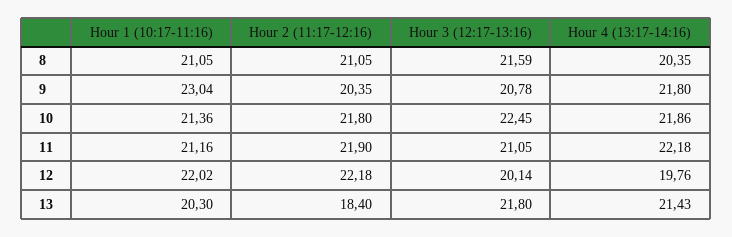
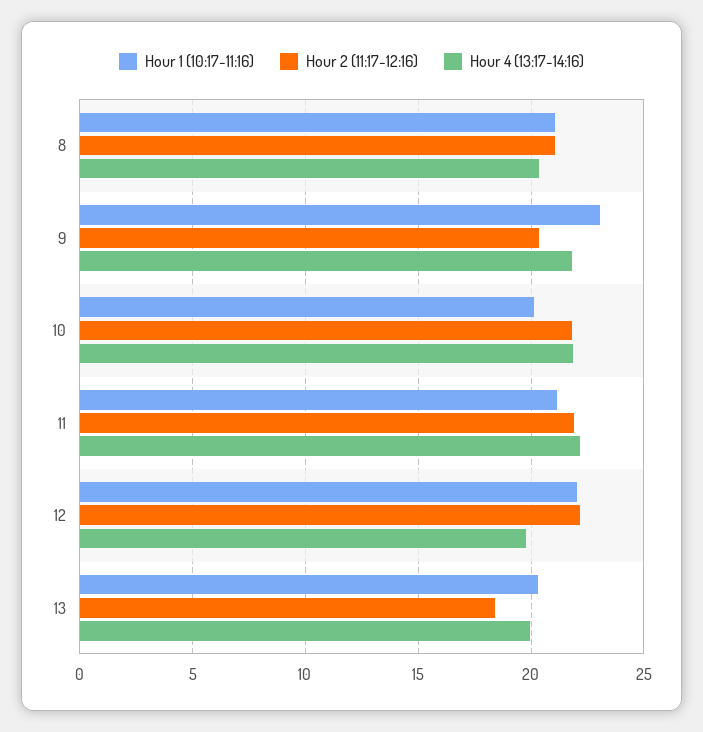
Hour 3 (12:17-13:16), 8: 21.59 -> none
Hour 3 (12:17-13:16), 9: 20.78 -> none
Hour 1 (10:17-11:16), 10: 21.36 -> 20
Hour 3 (12:17-13:16), 10: 22.45 -> none
Hour 3 (12:17-13:16), 11: 21.05 -> none
Hour 3 (12:17-13:16), 12: 20.14 -> none
Hour 3 (12:17-13:16), 13: 21.8 -> none
Hour 4 (13:17-14:16), 13: 21.43 -> 20

